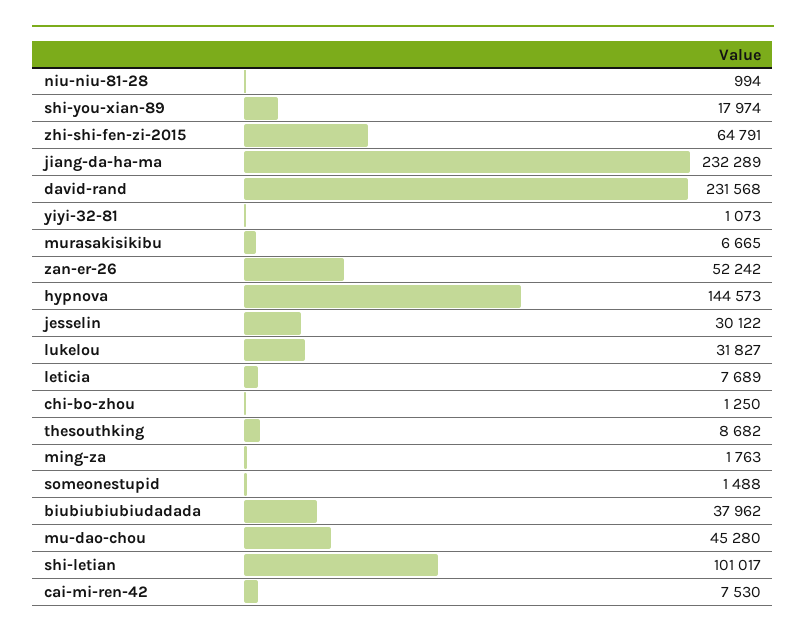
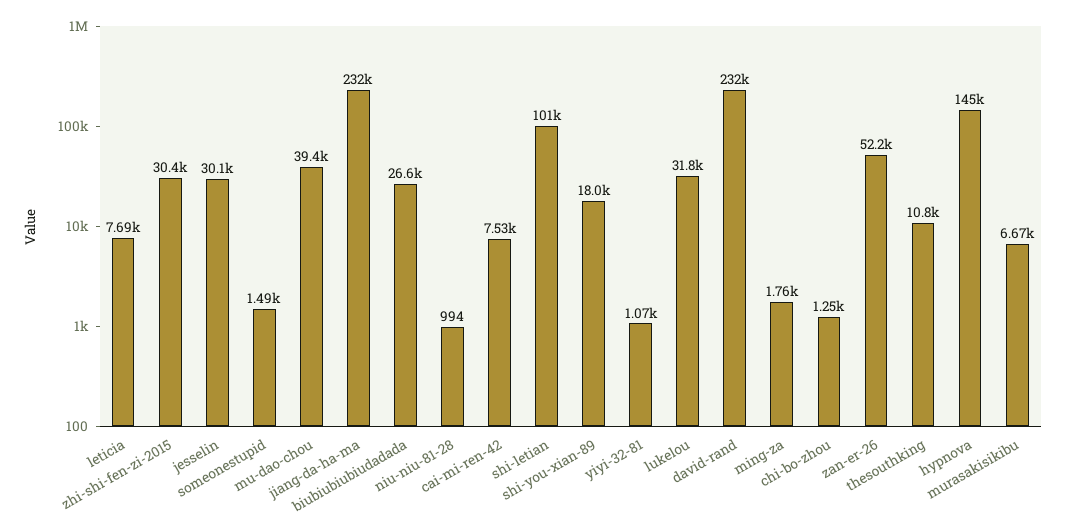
zhi-shi-fen-zi-2015: 64791 -> 30400
thesouthking: 8682 -> 10800
biubiubiubiudadada: 37962 -> 26600
mu-dao-chou: 45280 -> 39400

